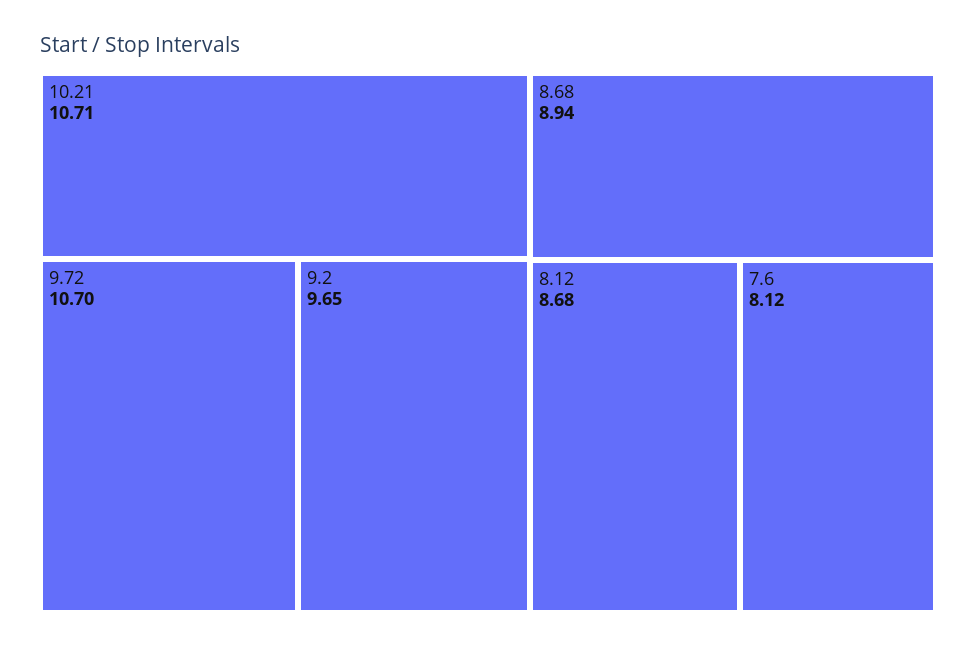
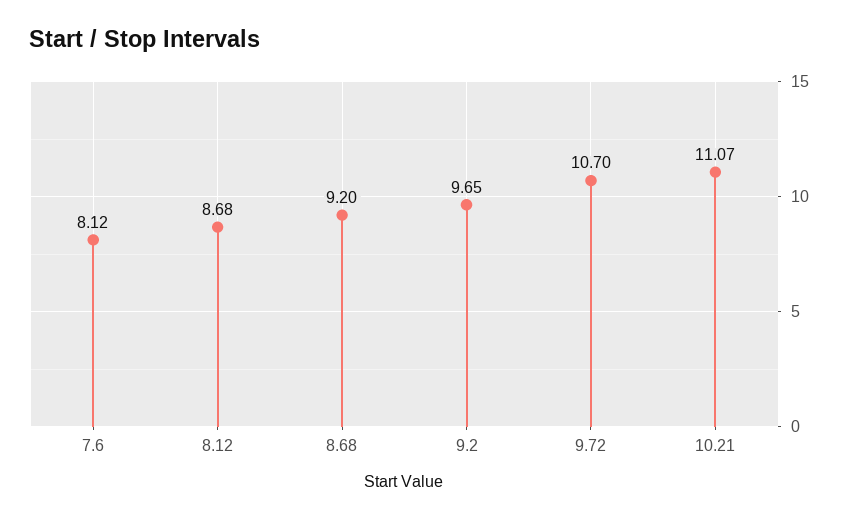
10.21: 10.71 -> 11.07
8.68: 8.94 -> 9.2

